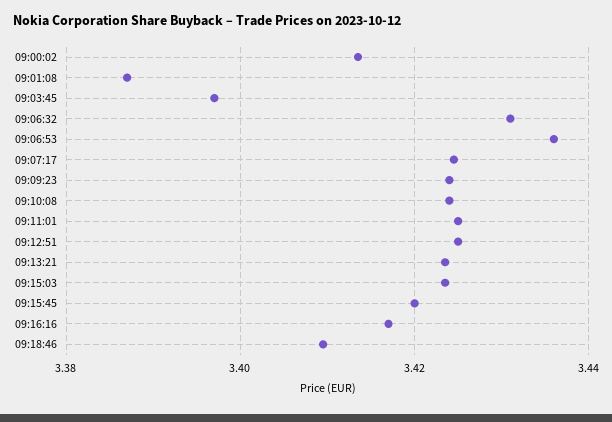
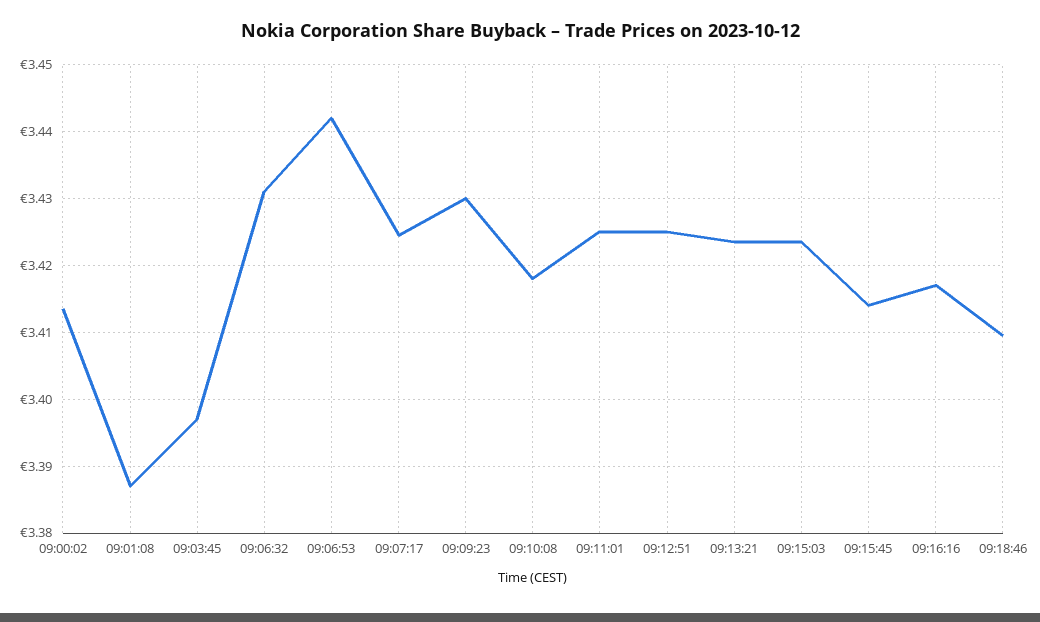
09:06:53: 3.436 -> 3.442
09:09:23: 3.424 -> 3.43
09:10:08: 3.424 -> 3.418
09:15:45: 3.42 -> 3.414

